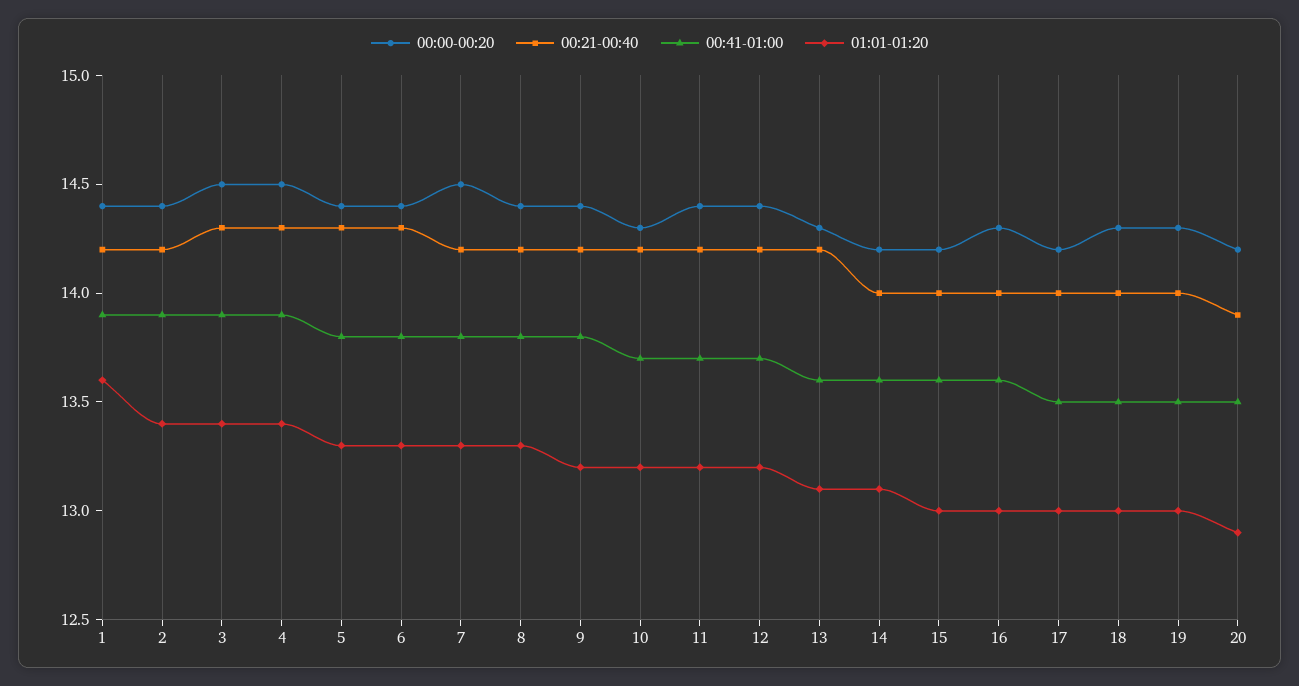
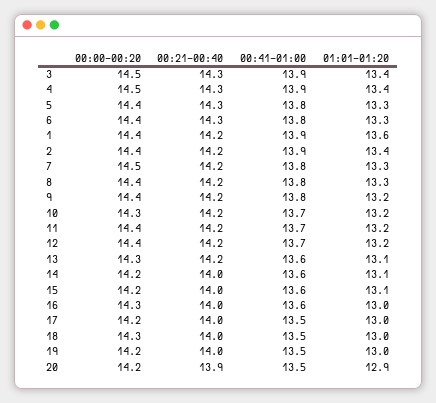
01:01-01:20, 15: 13 -> 13.1
00:00-00:20, 19: 14.3 -> 14.2

